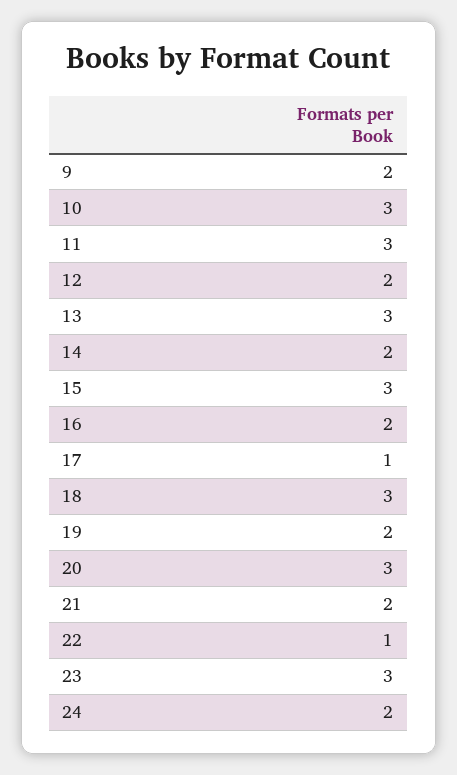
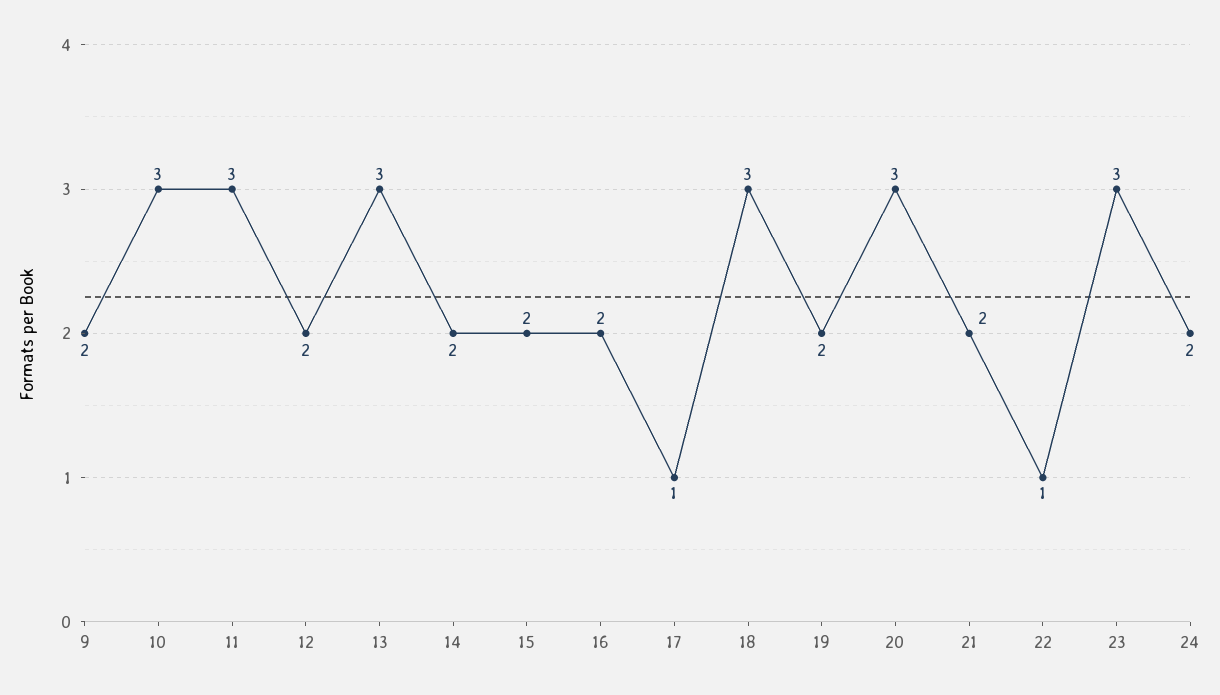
15: 3 -> 2

